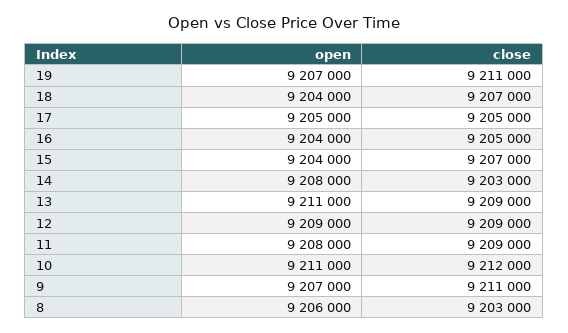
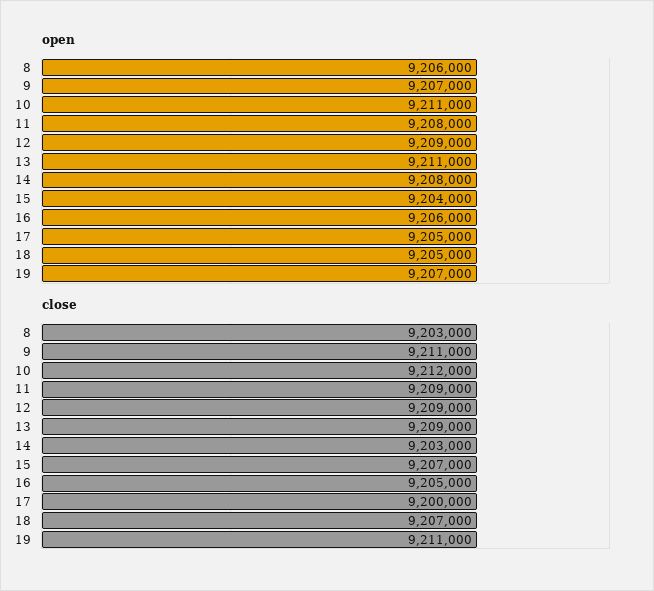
open, 18: 9204000 -> 9205000
close, 17: 9205000 -> 9200000
open, 16: 9204000 -> 9206000

